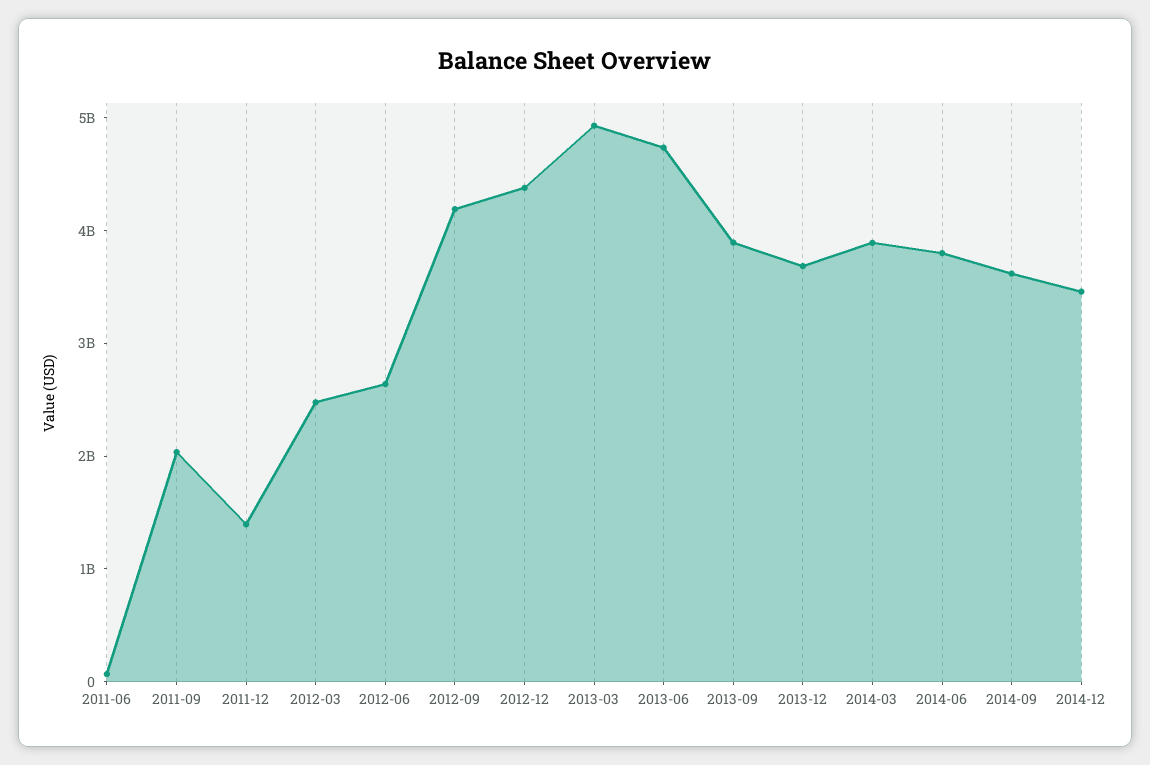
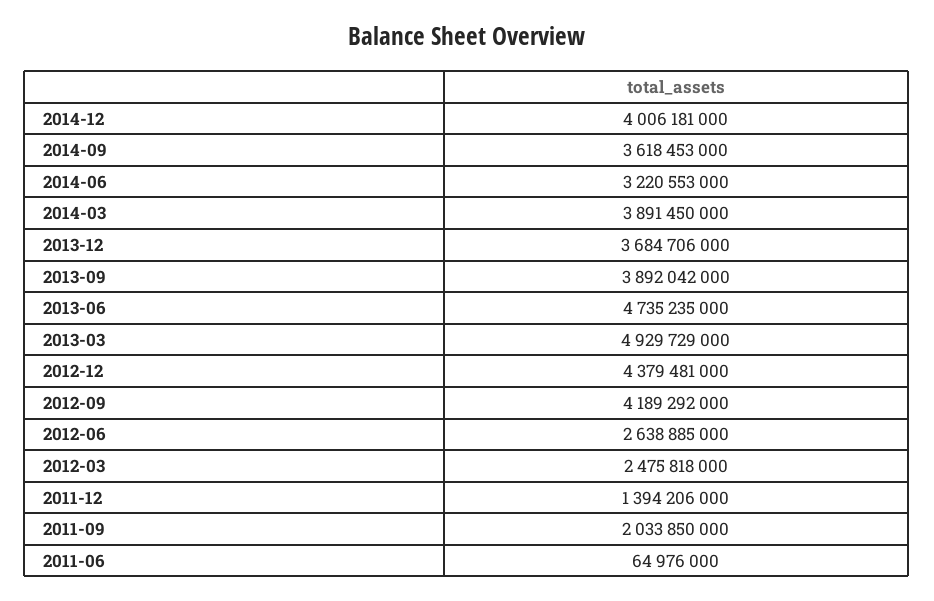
2014-06: 3800000000 -> 3220553000
2014-12: 3400000000 -> 4006181000

